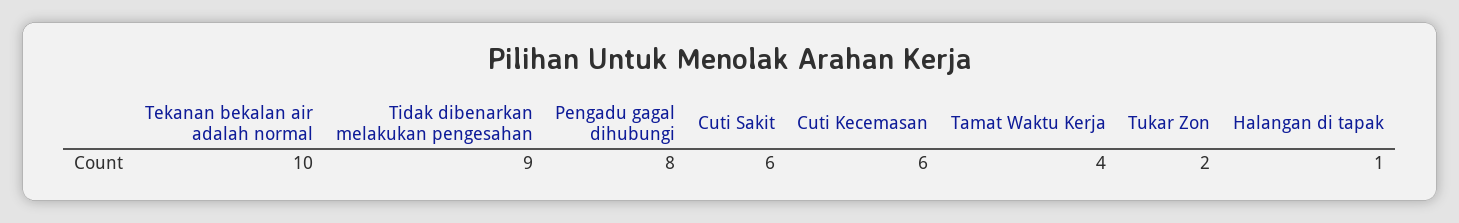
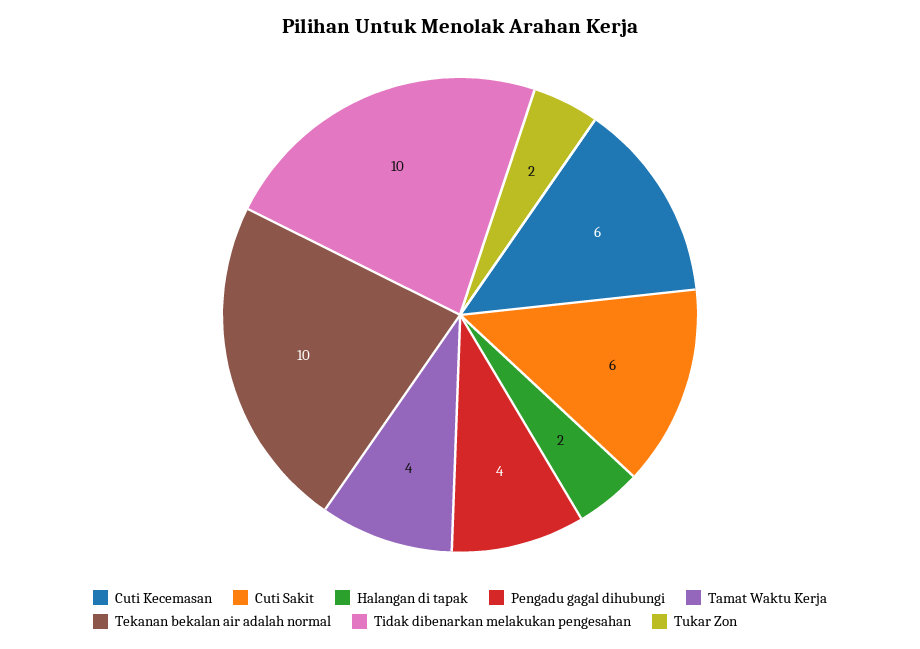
Tidak dibenarkan melakukan pengesahan: 9 -> 10
Pengadu gagal dihubungi: 8 -> 4
Halangan di tapak: 1 -> 2

